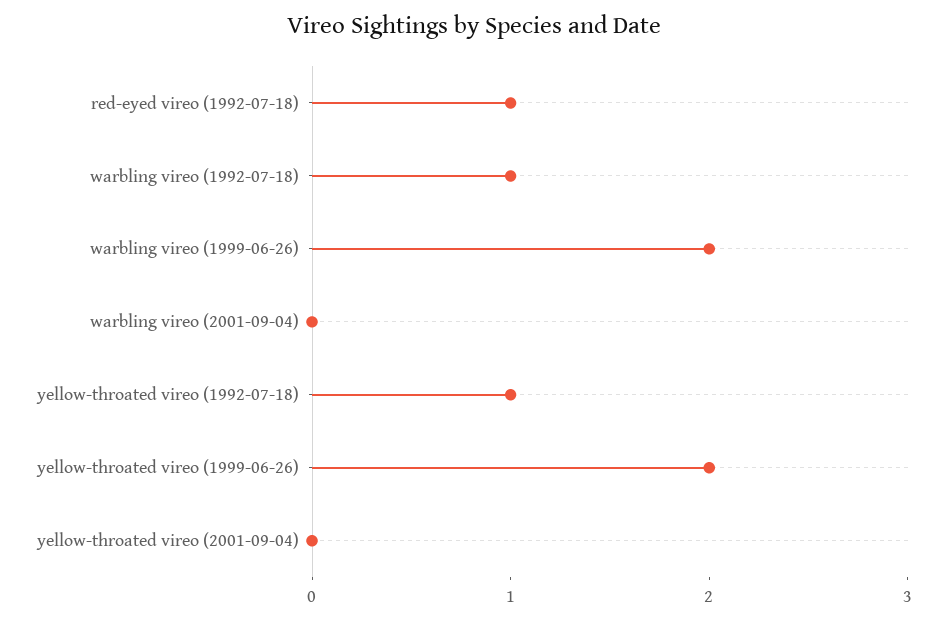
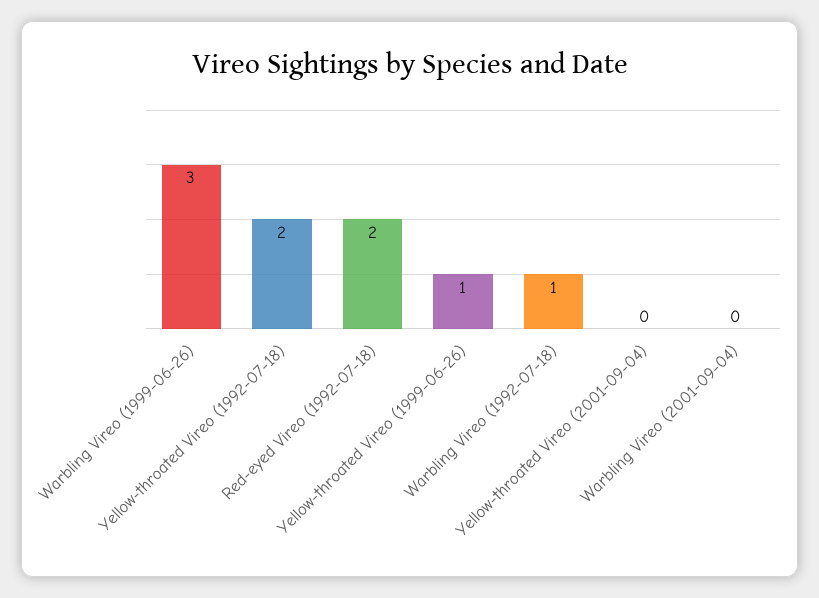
red-eyed vireo (1992-07-18): 1 -> 2
warbling vireo (1999-06-26): 2 -> 3
yellow-throated vireo (1992-07-18): 1 -> 2
yellow-throated vireo (1999-06-26): 2 -> 1

